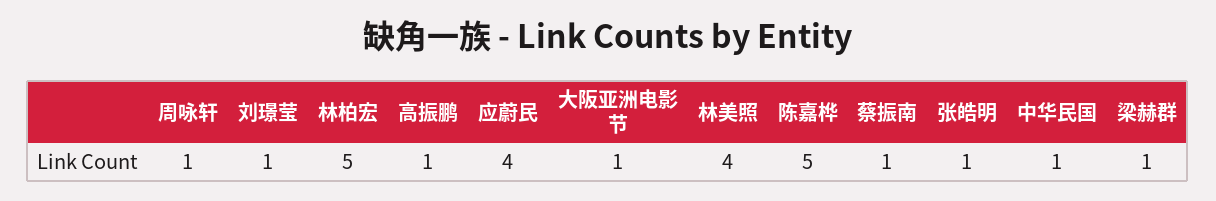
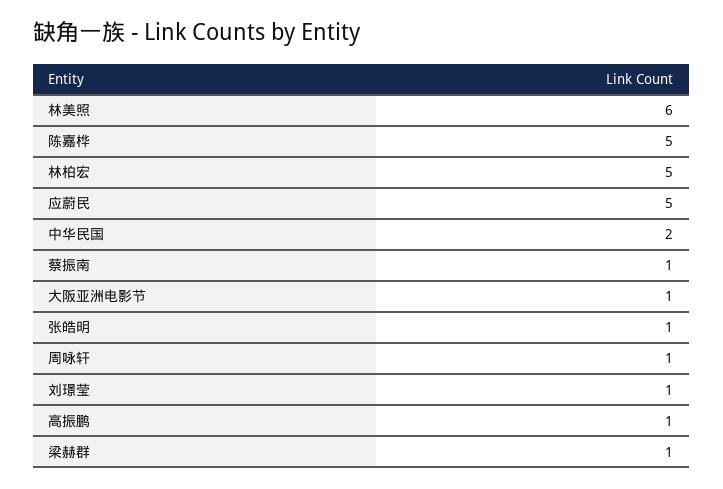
应蔚民: 4 -> 5
林美照: 4 -> 6
中华民国: 1 -> 2

